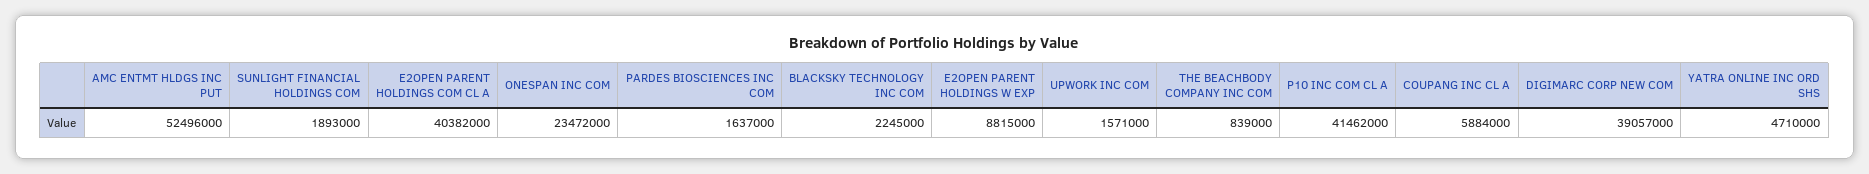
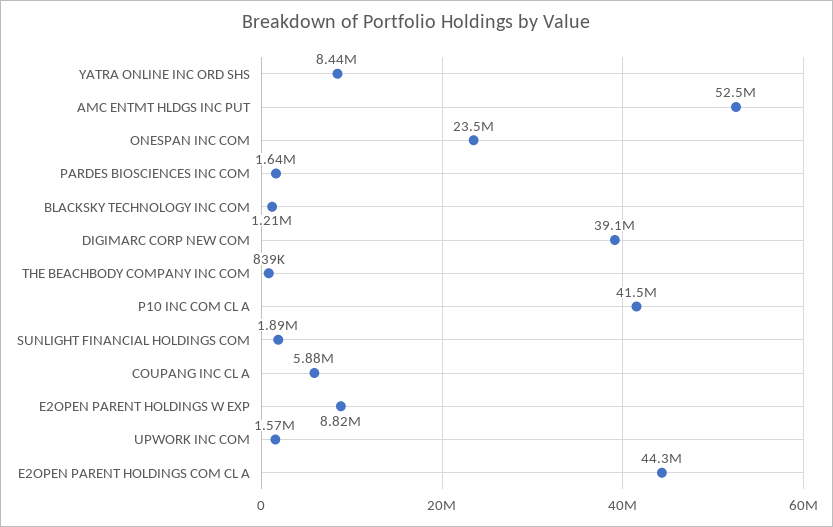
E2OPEN PARENT HOLDINGS COM CL A: 40382000 -> 44300000
BLACKSKY TECHNOLOGY INC COM: 2245000 -> 1210000
YATRA ONLINE INC ORD SHS: 4710000 -> 8440000

